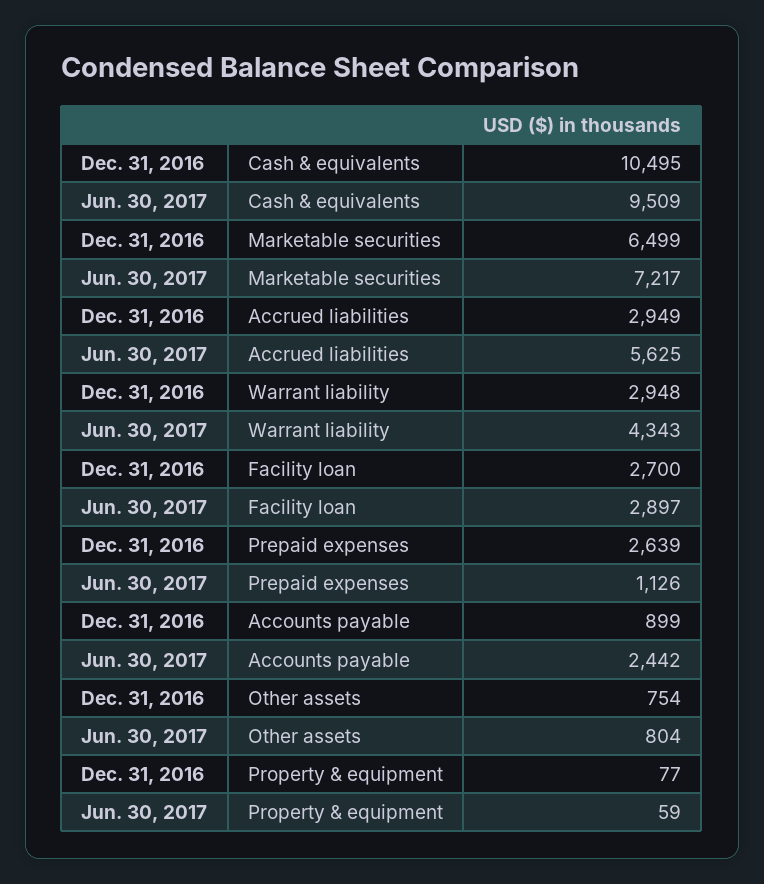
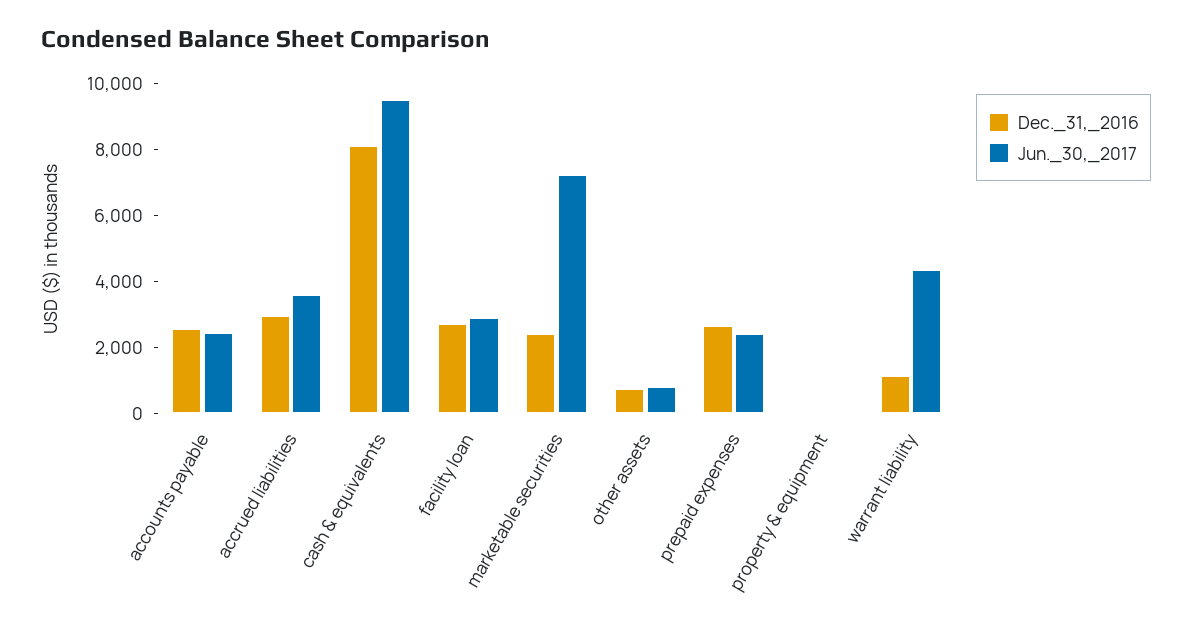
Dec. 31, 2016, Cash & equivalents: 10495 -> 8000
Dec. 31, 2016, Marketable securities: 6499 -> 2500
Jun. 30, 2017, Accrued liabilities: 5625 -> 3500
Dec. 31, 2016, Warrant liability: 2948 -> 1000
Jun. 30, 2017, Prepaid expenses: 1126 -> 2500
Dec. 31, 2016, Accounts payable: 899 -> 2500

